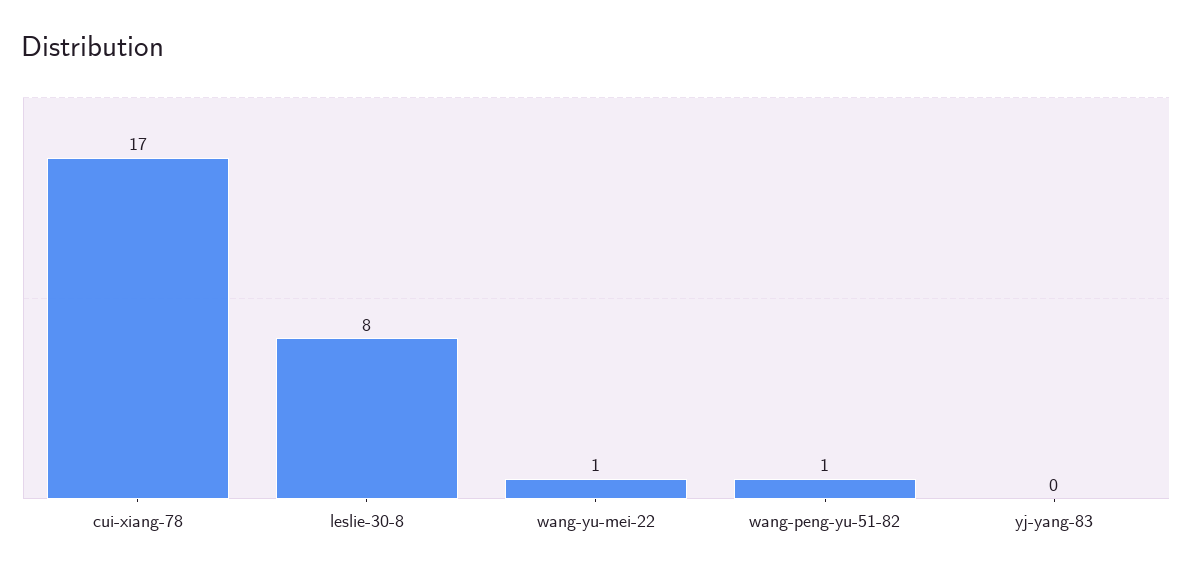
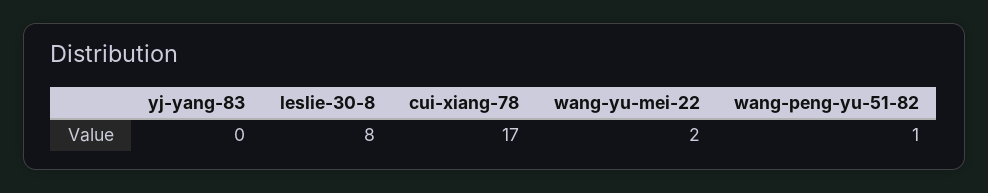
wang-yu-mei-22: 1 -> 2

